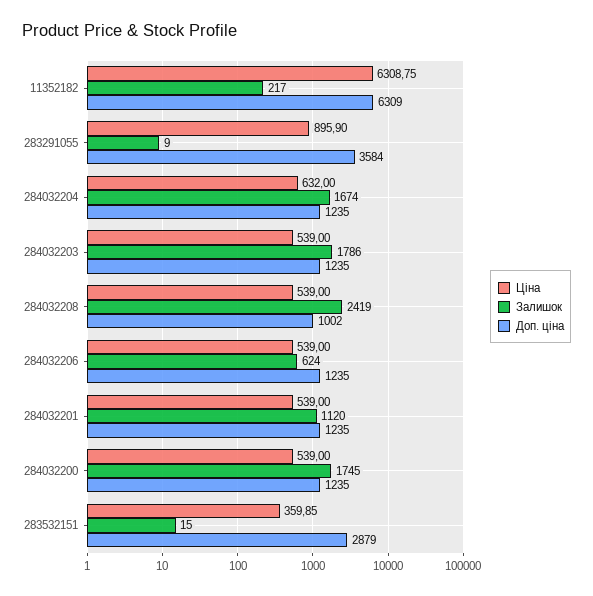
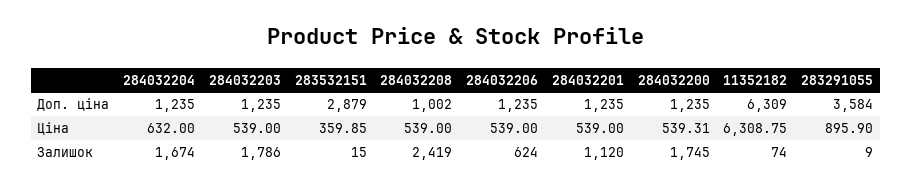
Залишок, 11352182: 217 -> 74
Ціна, 284032200: 539 -> 539.31

